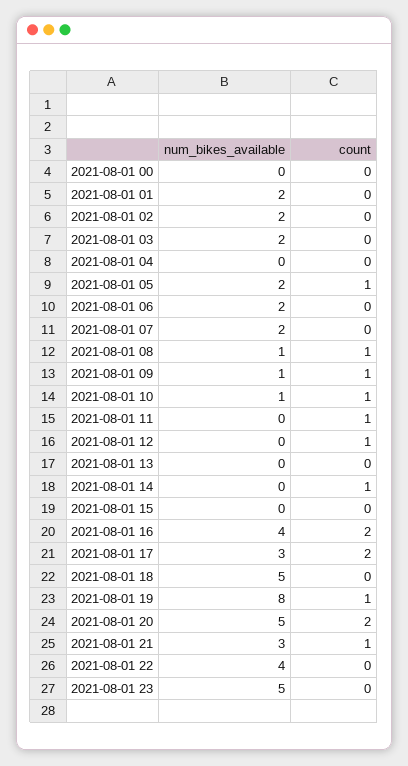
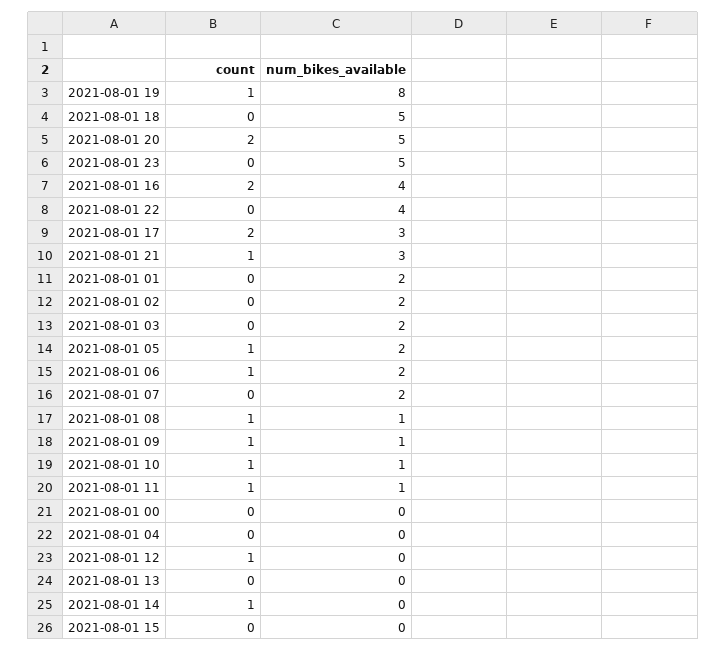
count, 2021-08-01 06: 0 -> 1
num_bikes_available, 2021-08-01 11: 0 -> 1

